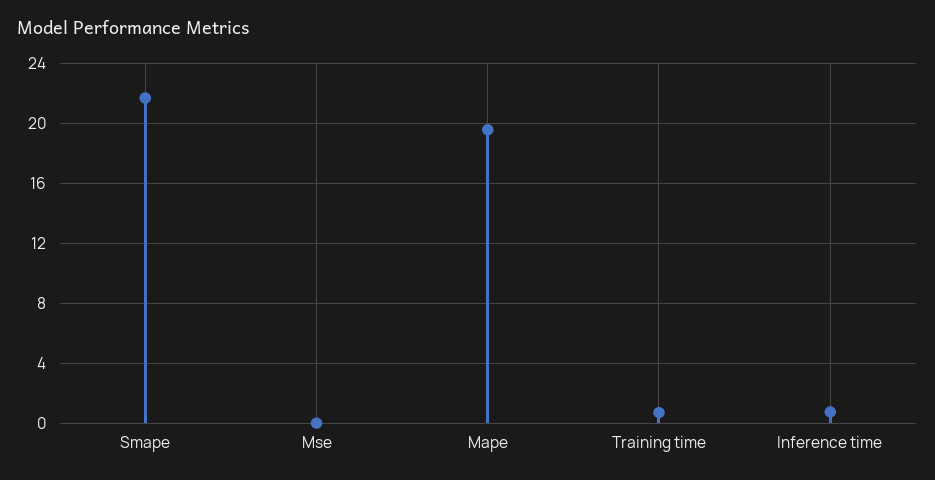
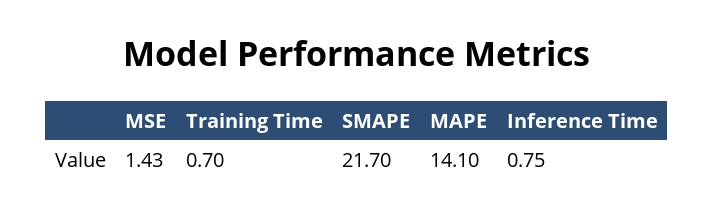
Mse: 0 -> 1.43
Mape: 19.5 -> 14.1

